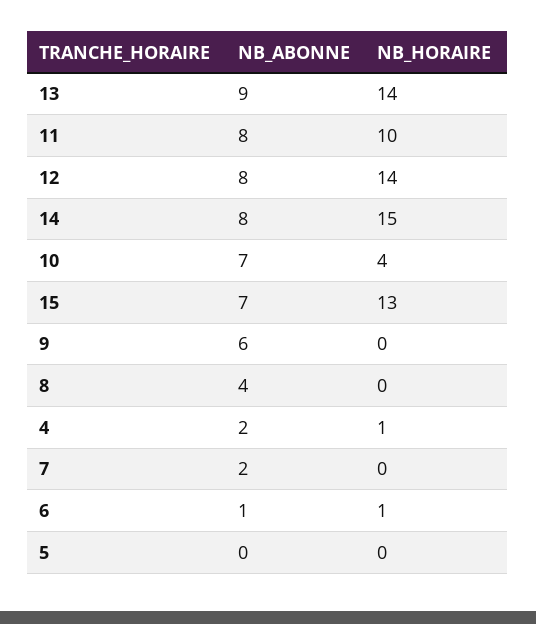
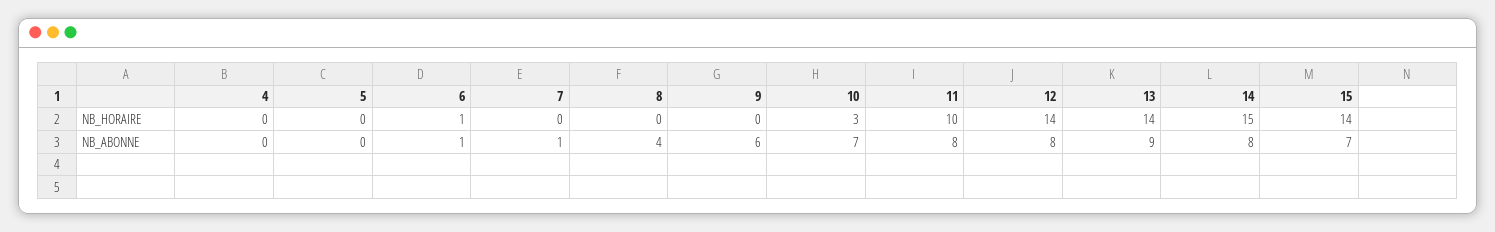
NB_HORAIRE, 10: 4 -> 3
NB_HORAIRE, 15: 13 -> 14
NB_ABONNE, 4: 2 -> 0
NB_HORAIRE, 4: 1 -> 0
NB_ABONNE, 7: 2 -> 1

